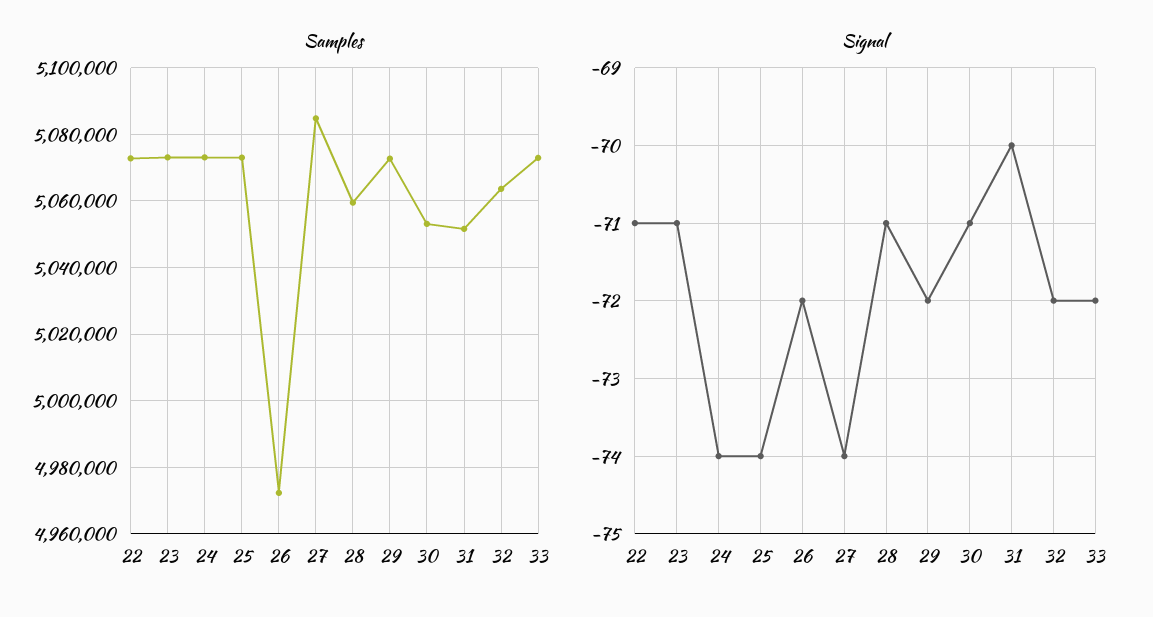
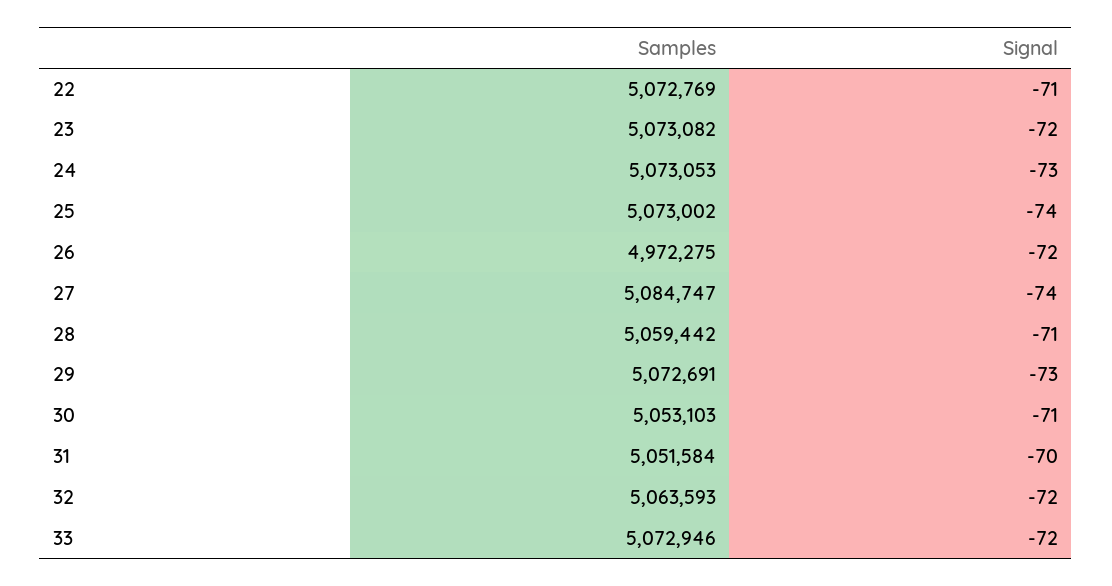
Signal, 23: -71 -> -72
Signal, 24: -74 -> -73
Signal, 29: -72 -> -73

